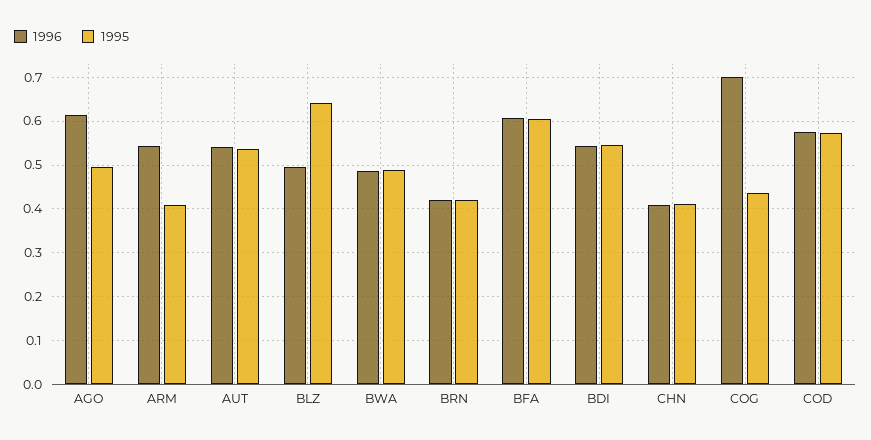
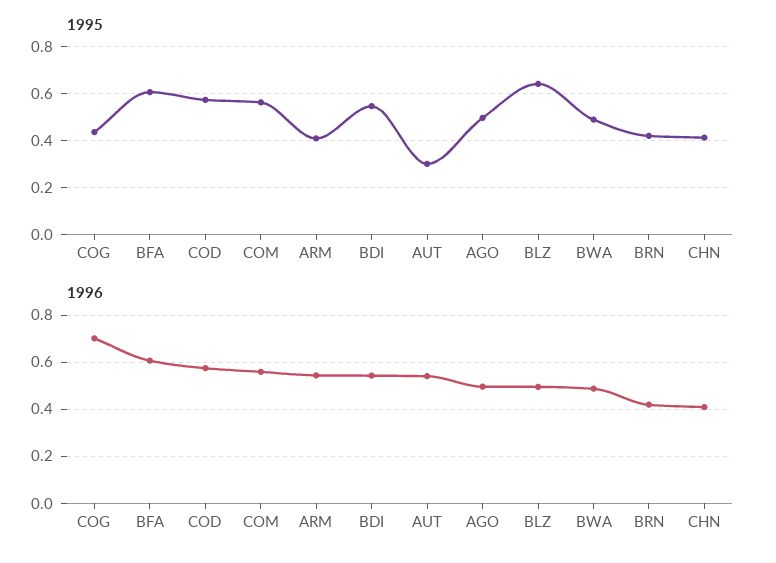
1996, AGO: 0.62 -> 0.5
1995, AUT: 0.54 -> 0.3
1995, COM: none -> 0.55
1996, COM: none -> 0.55

